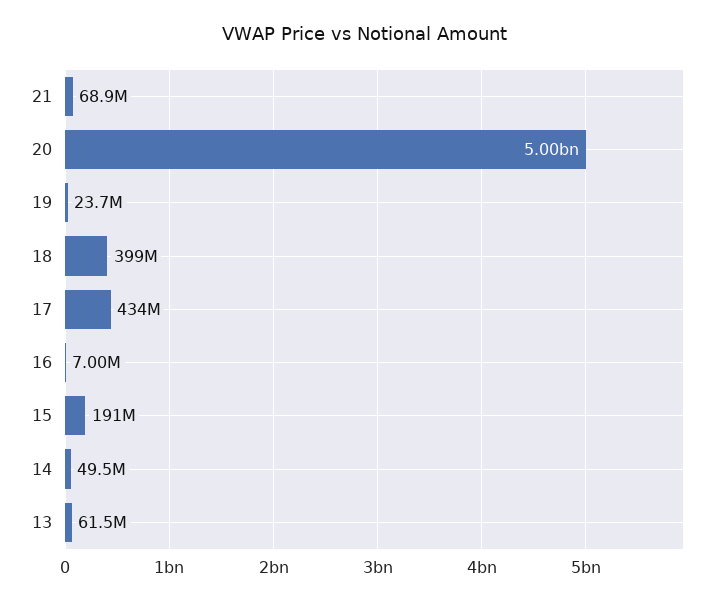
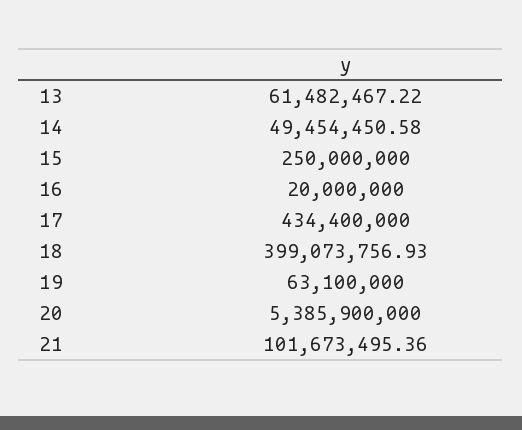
21: 68900000 -> 101673495.36
20: 5000000000 -> 5385900000
19: 23700000 -> 63100000
16: 7000000 -> 20000000
15: 191000000 -> 250000000

